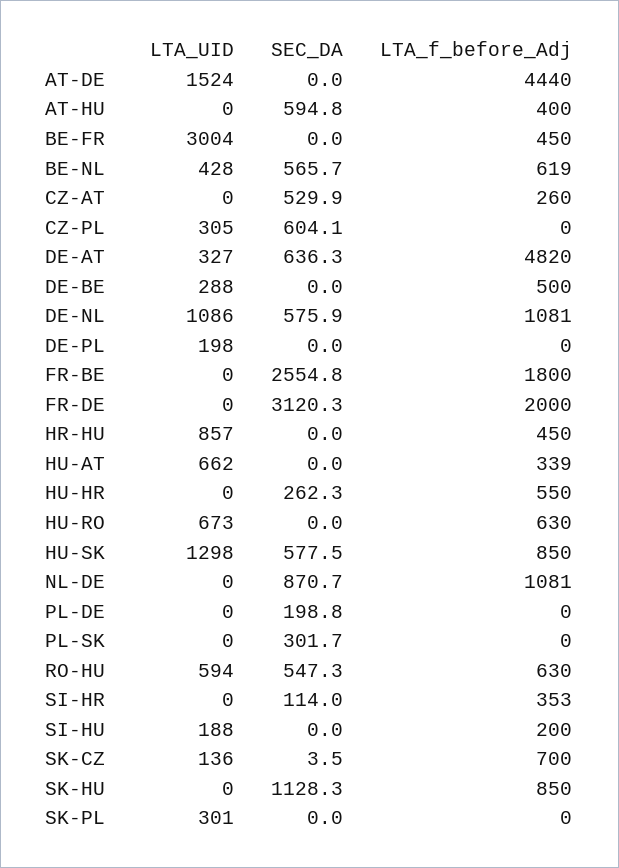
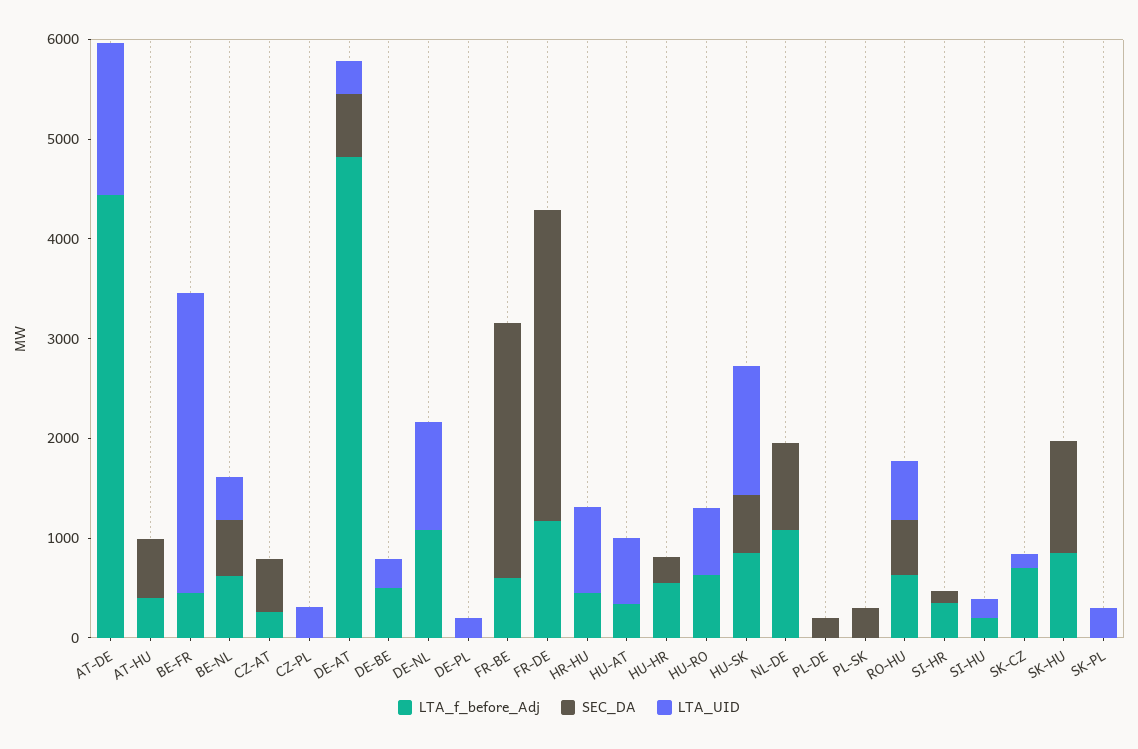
SEC_DA, CZ-PL: 604.1 -> 0
SEC_DA, DE-NL: 575.9 -> 0
LTA_f_before_Adj, FR-BE: 1800 -> 600
LTA_f_before_Adj, FR-DE: 2000 -> 1200

